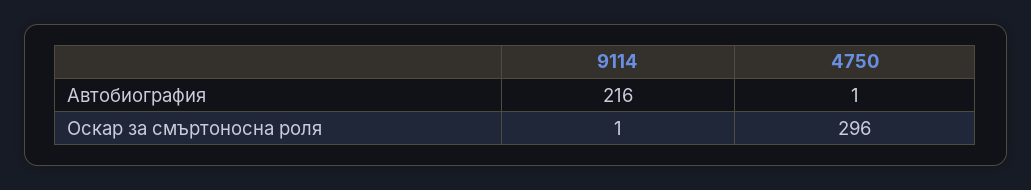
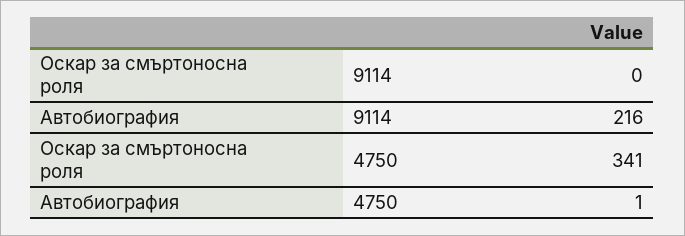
9114, Оскар за смъртоносна роля: 1 -> 0
4750, Оскар за смъртоносна роля: 296 -> 341

